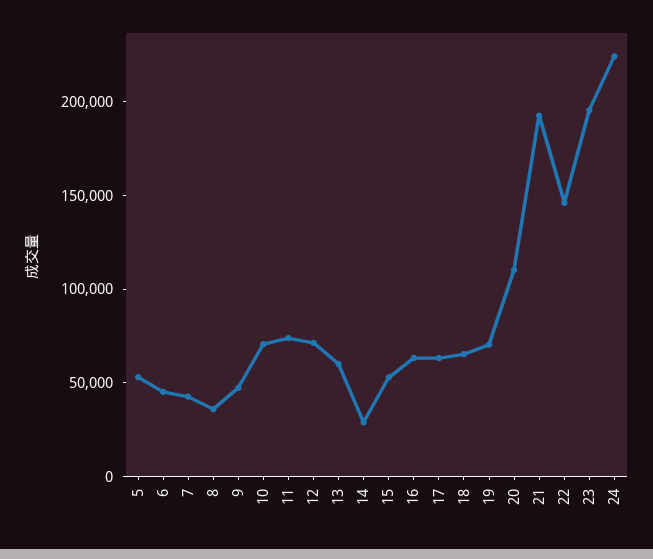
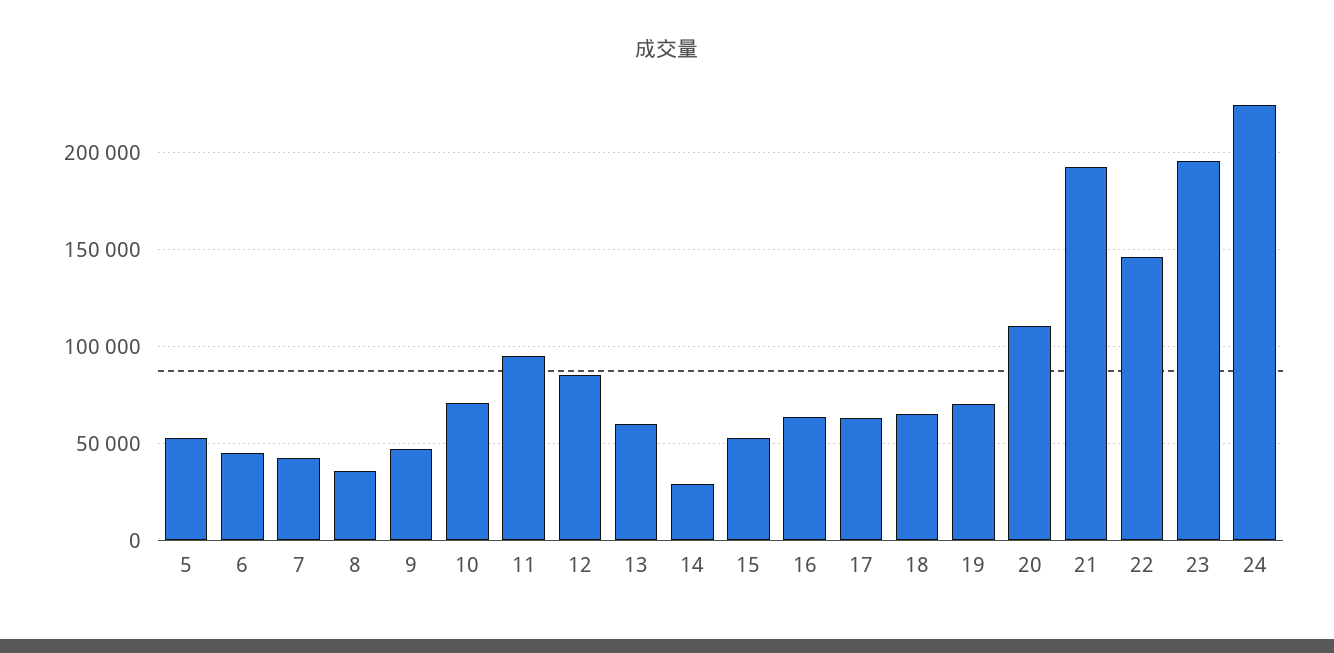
11: 75000 -> 95000
12: 70000 -> 85000

